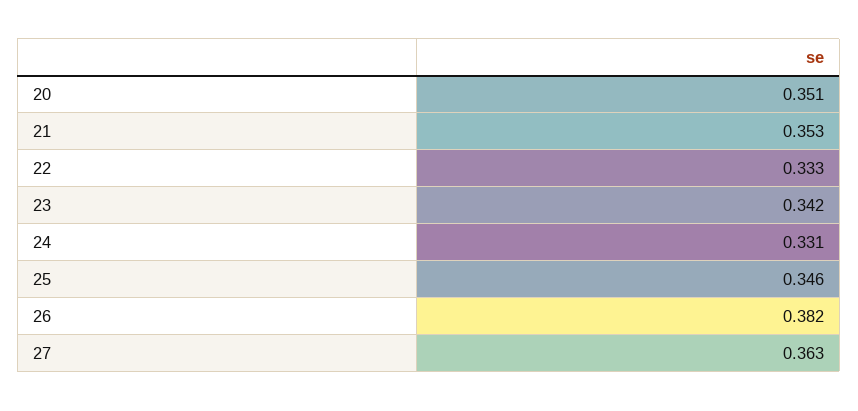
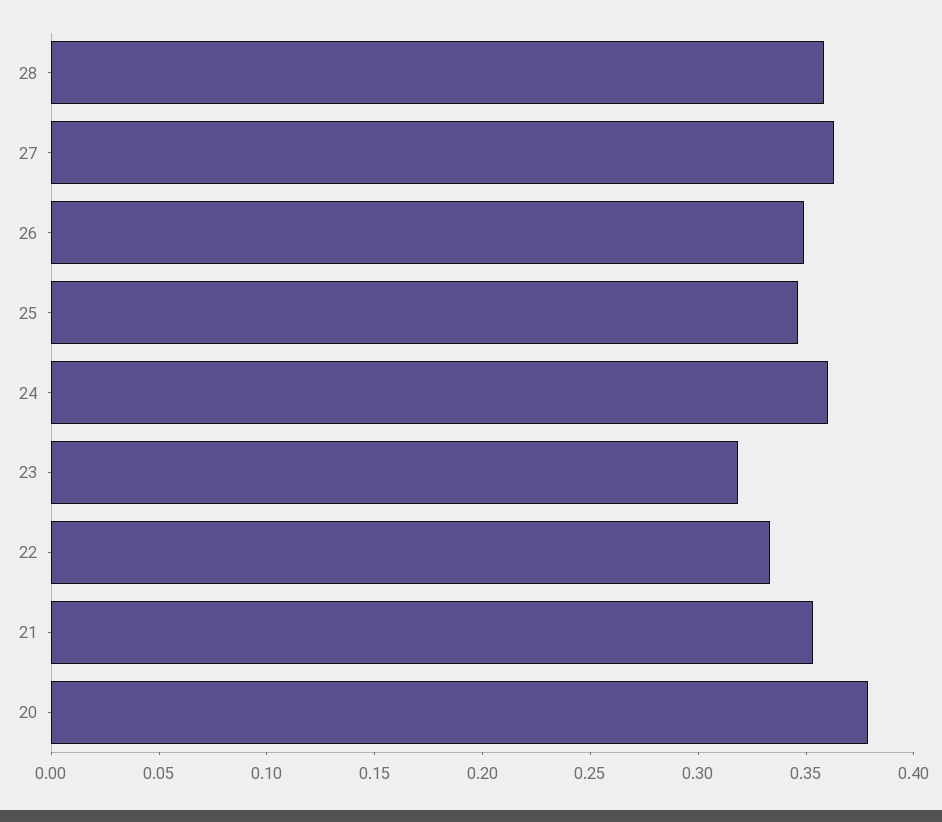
20: 0.351 -> 0.38
23: 0.342 -> 0.32
24: 0.331 -> 0.36
26: 0.382 -> 0.35
28: none -> 0.36

